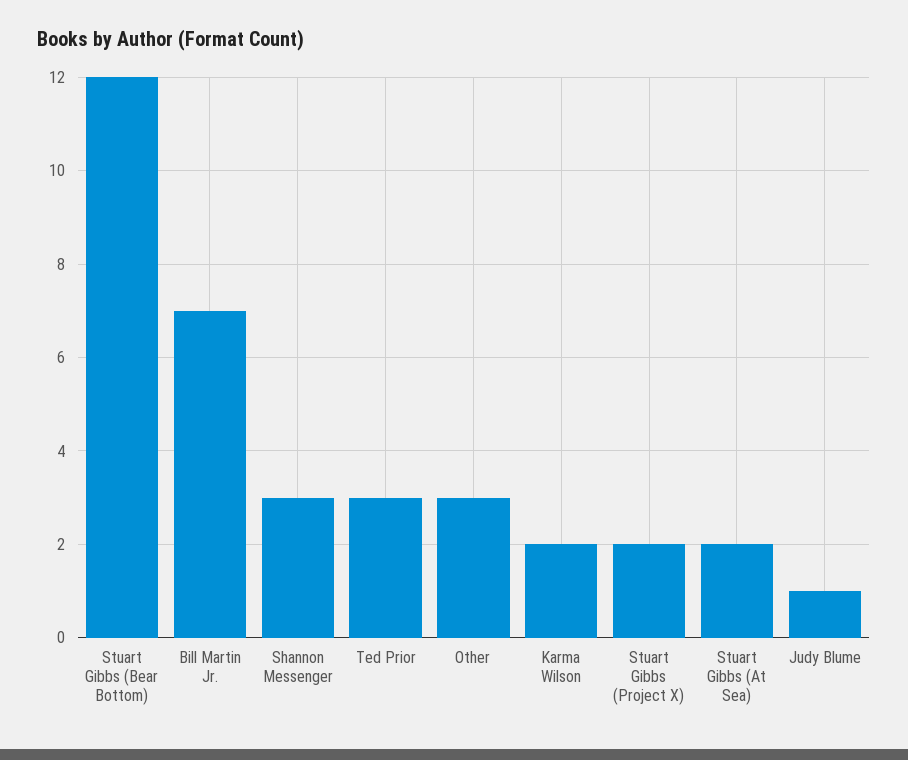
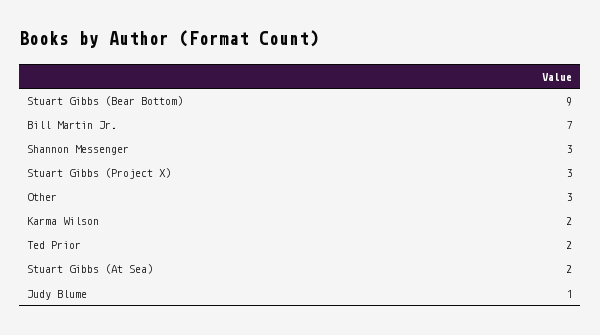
Stuart Gibbs (Bear Bottom): 12 -> 9
Ted Prior: 3 -> 2
Stuart Gibbs (Project X): 2 -> 3

